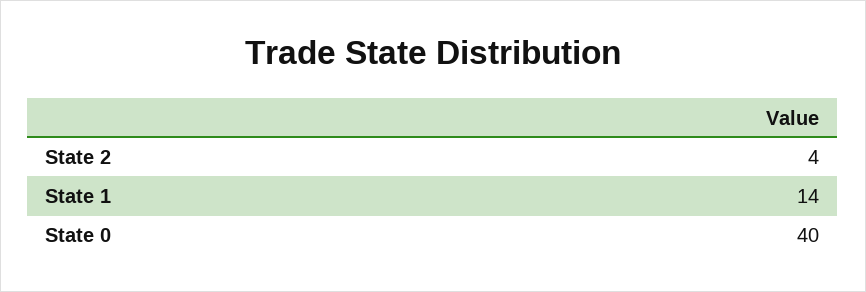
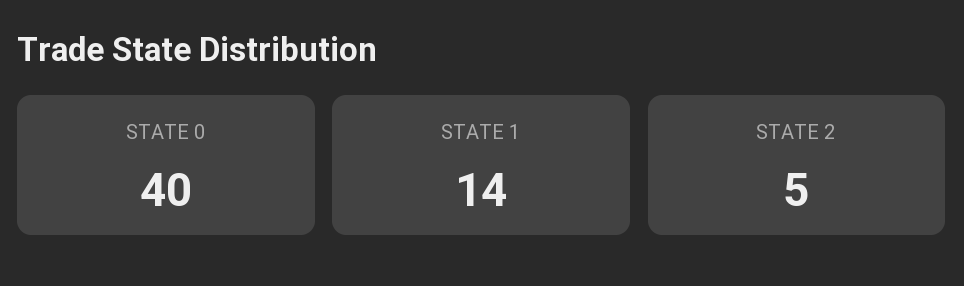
State 2: 4 -> 5

